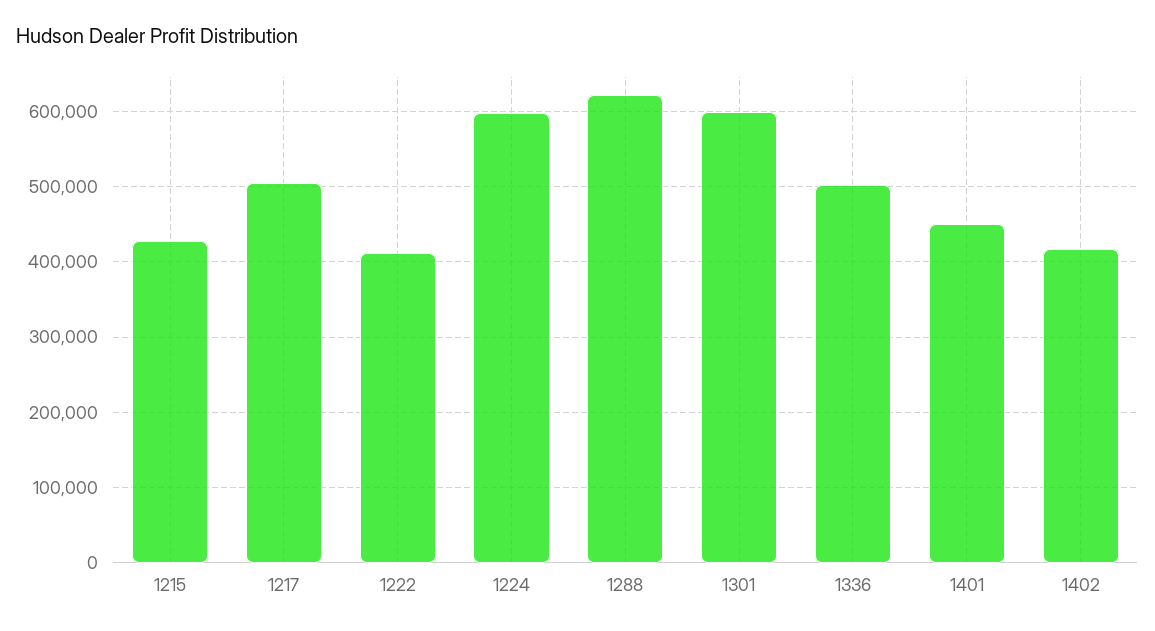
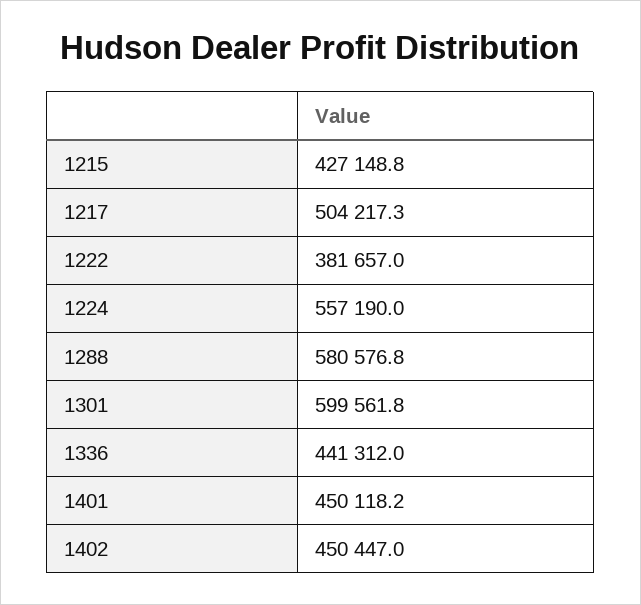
1222: 410000 -> 381657
1224: 600000 -> 557190
1288: 620000 -> 580576.8
1336: 500000 -> 441312
1402: 420000 -> 450447

